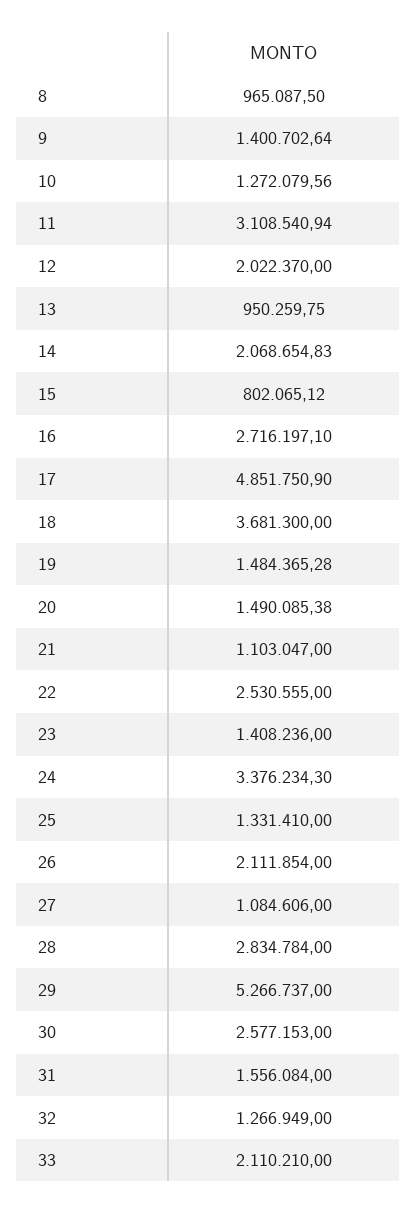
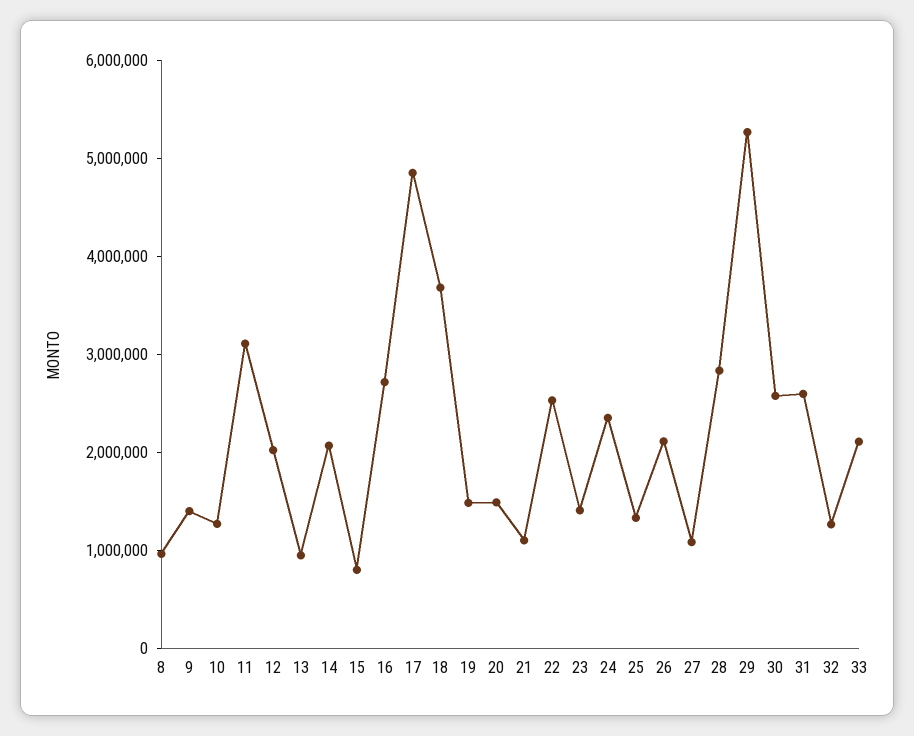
24: 3376234.3 -> 2400000
31: 1556084 -> 2600000

